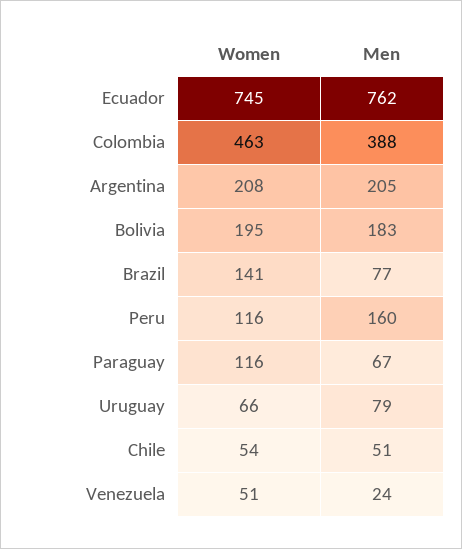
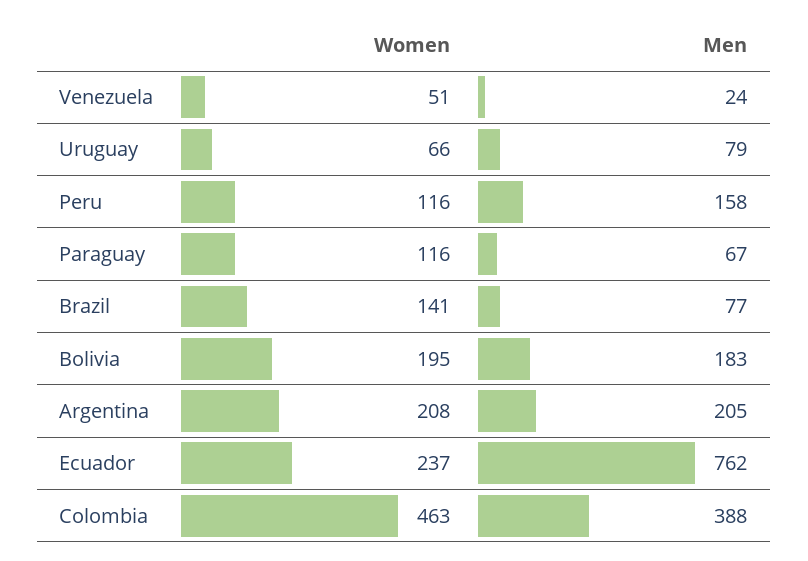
Women, Ecuador: 745 -> 237
Men, Peru: 160 -> 158
Women, Chile: 54 -> none
Men, Chile: 51 -> none

